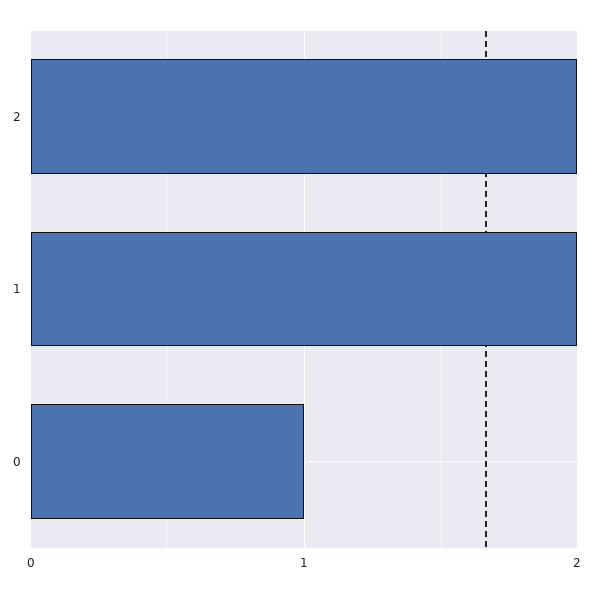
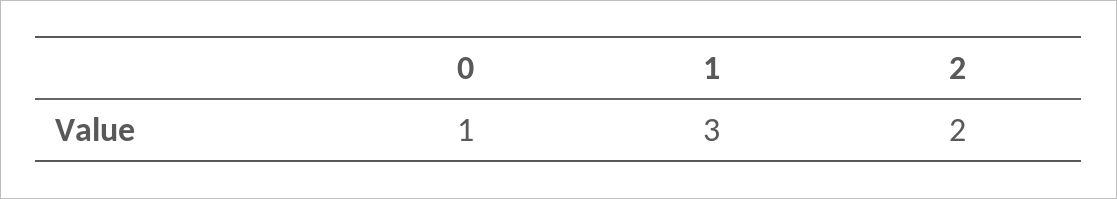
1: 2 -> 3

